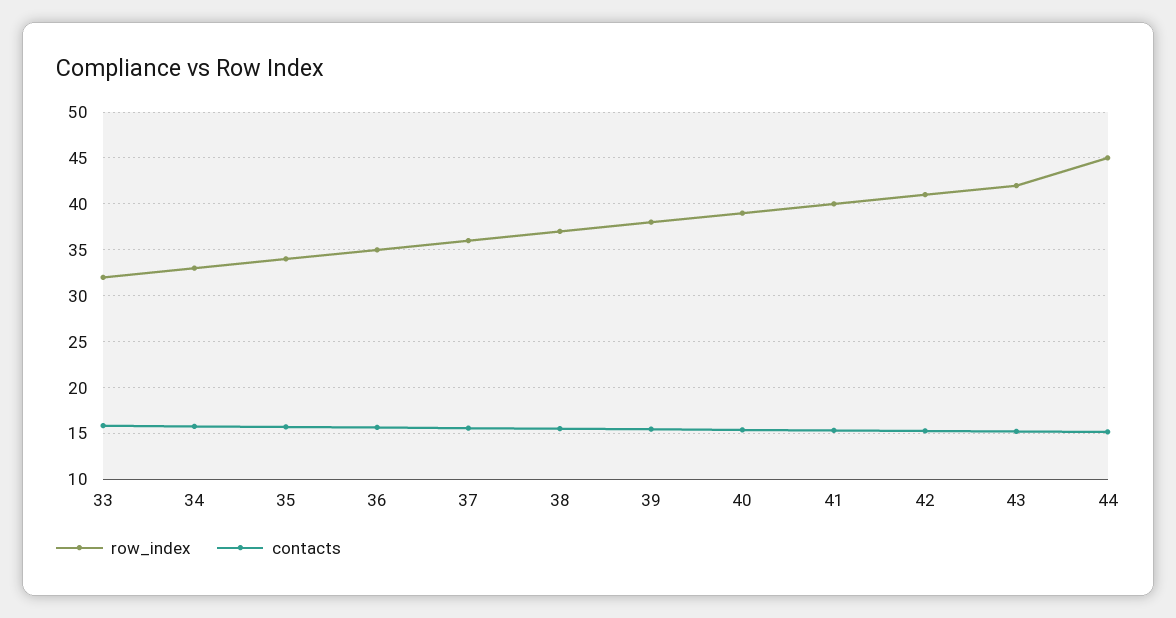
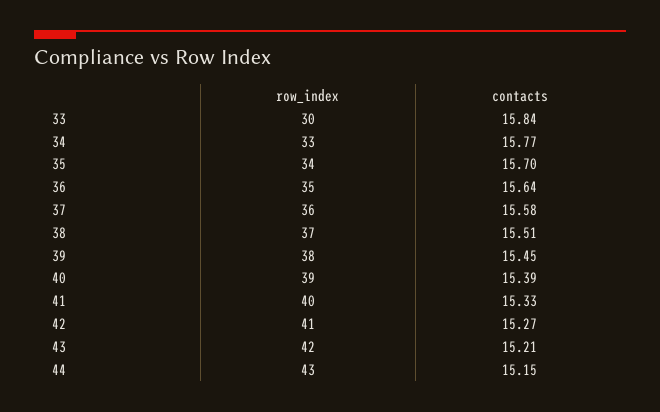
row_index, 33: 32 -> 30
row_index, 44: 45 -> 43

